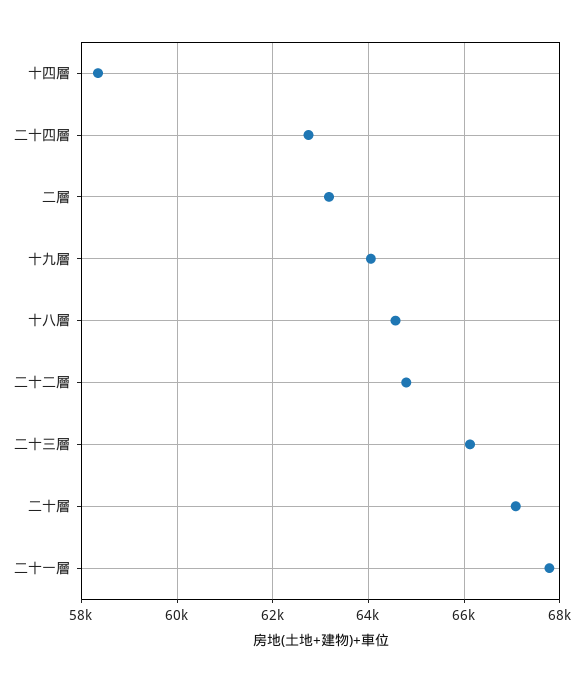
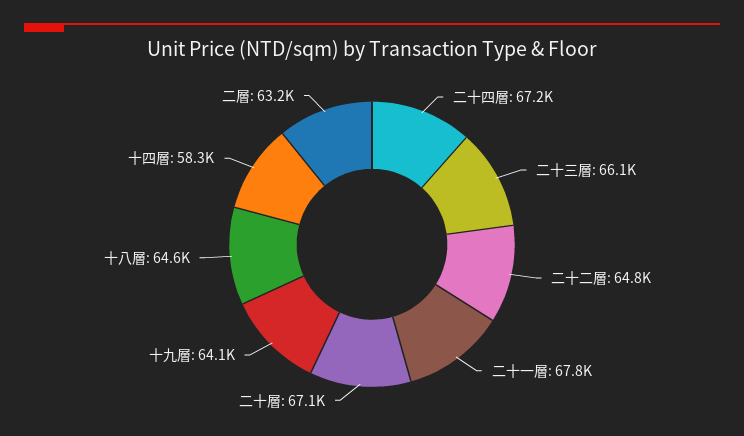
二十四層: 62800 -> 67200

